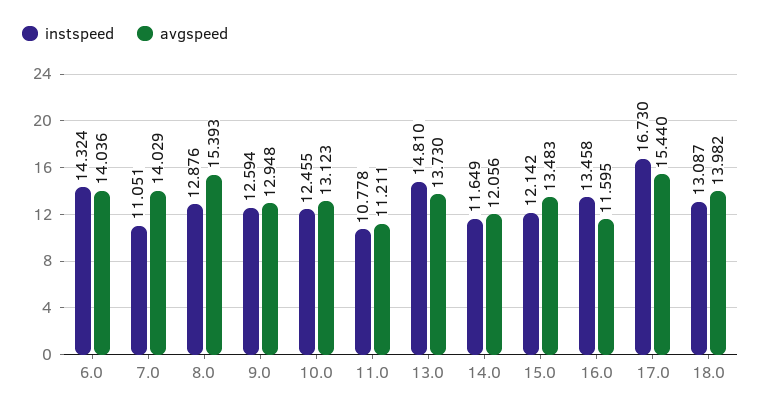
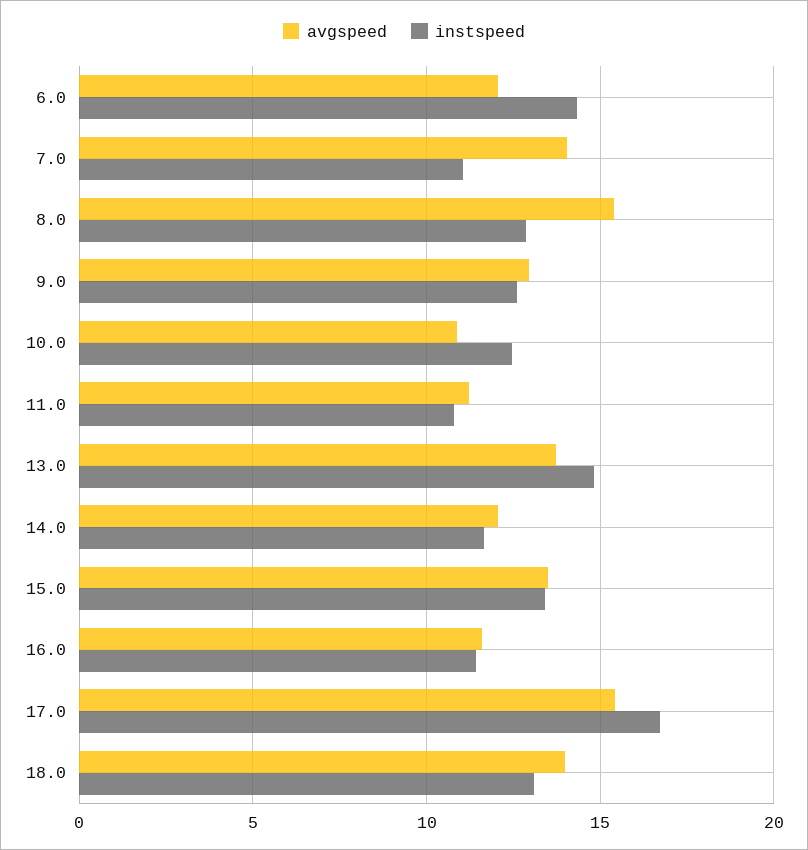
avgspeed, 6.0: 14.036 -> 12
avgspeed, 10.0: 13.123 -> 11
instspeed, 15.0: 12.142 -> 13.5
instspeed, 16.0: 13.458 -> 11.5

